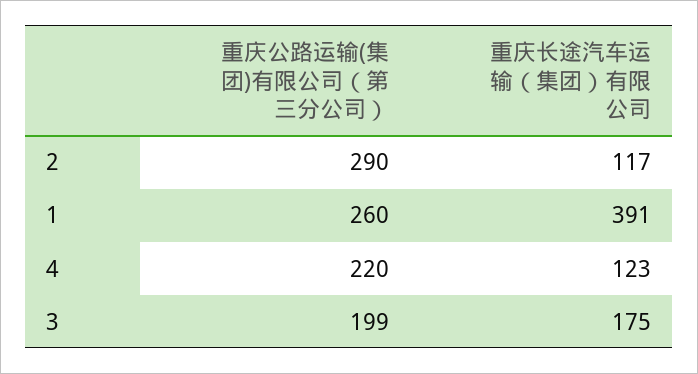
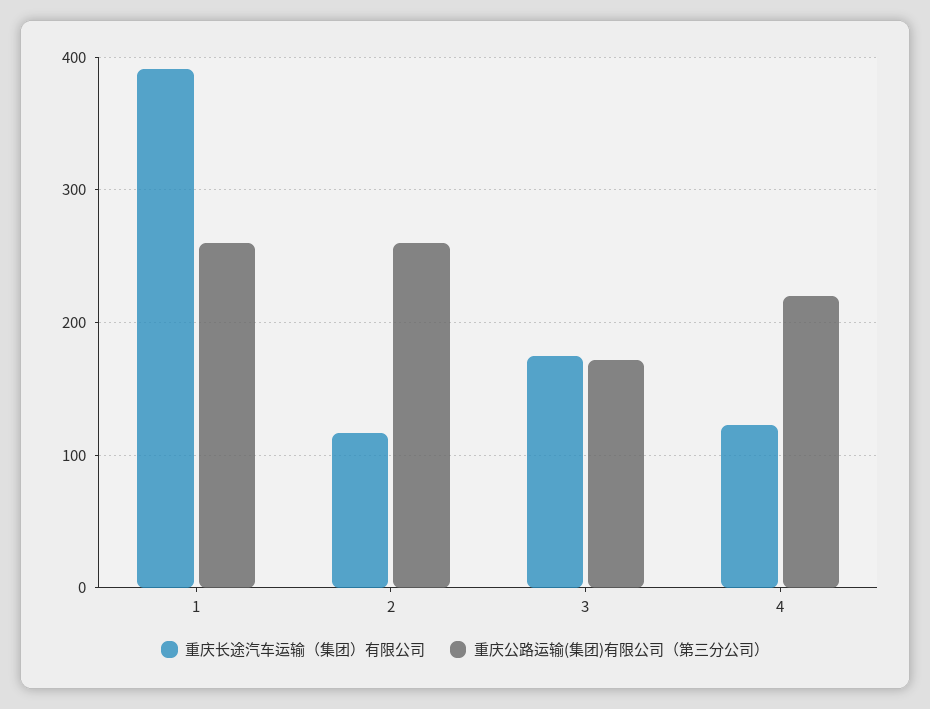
重庆公路运输(集团)有限公司（第三分公司）, 2: 290 -> 260
重庆公路运输(集团)有限公司（第三分公司）, 3: 199 -> 170

